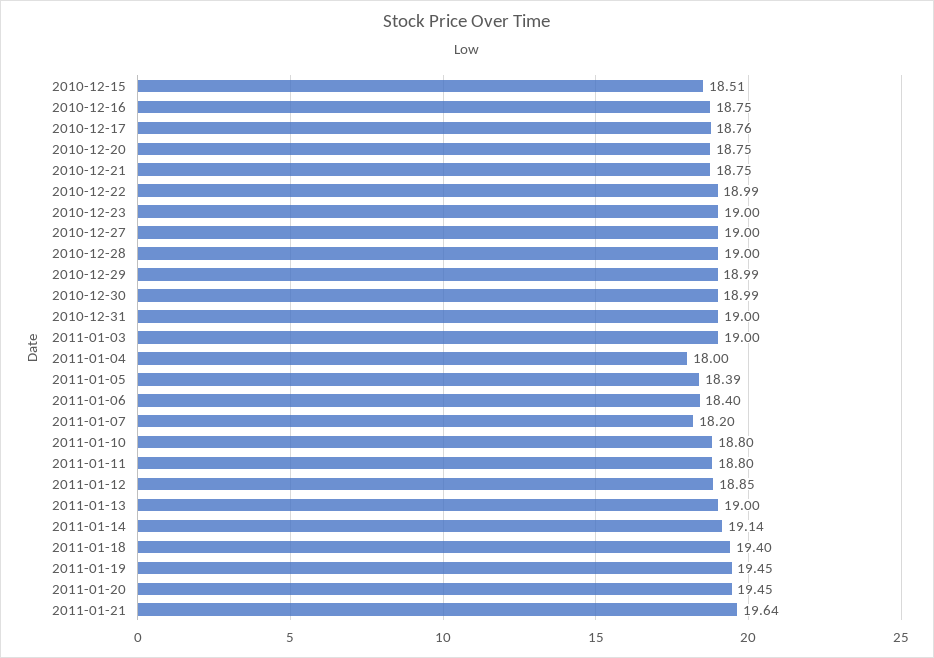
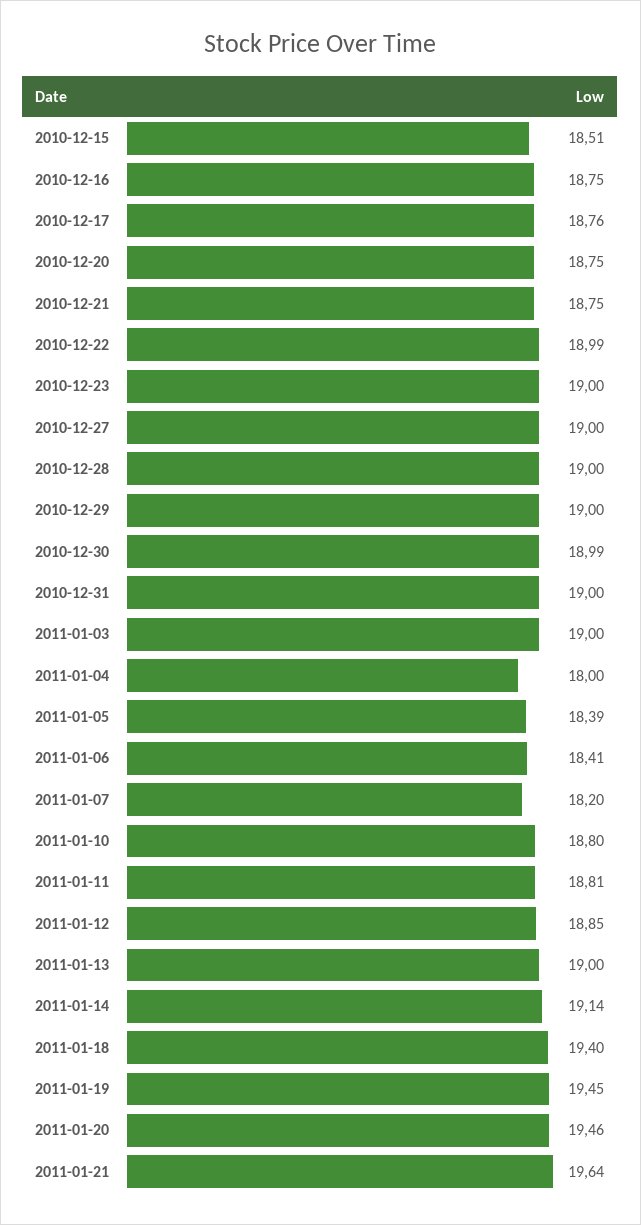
2010-12-29: 18.99 -> 19
2011-01-06: 18.4 -> 18.41
2011-01-11: 18.8 -> 18.81
2011-01-20: 19.45 -> 19.46

